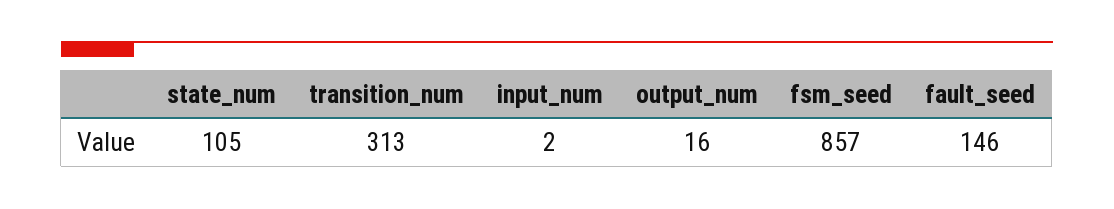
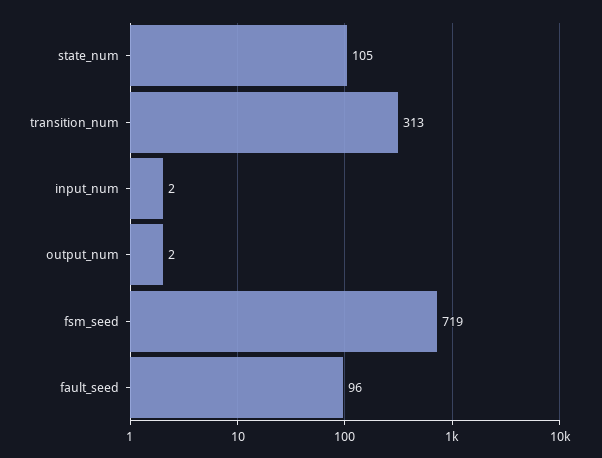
output_num: 16 -> 2
fsm_seed: 857 -> 719
fault_seed: 146 -> 96

